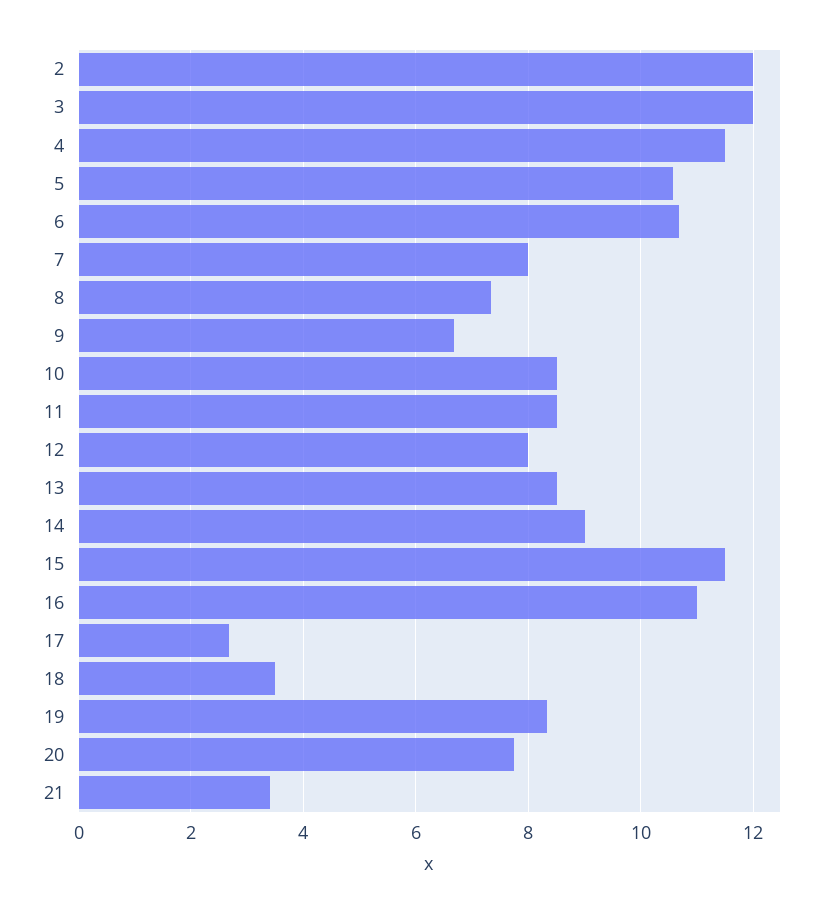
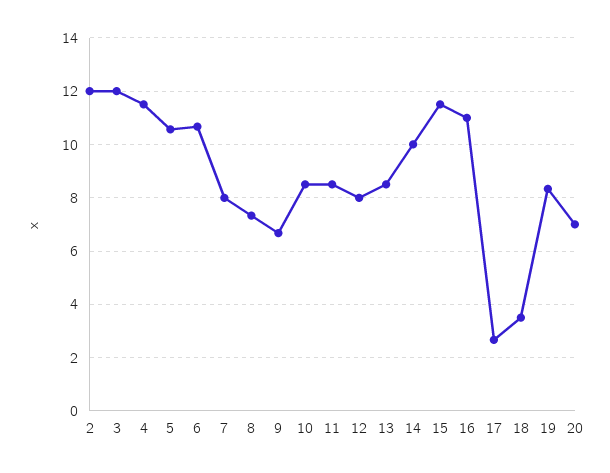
14: 9 -> 10
20: 7.8 -> 7
21: 3.4 -> none

